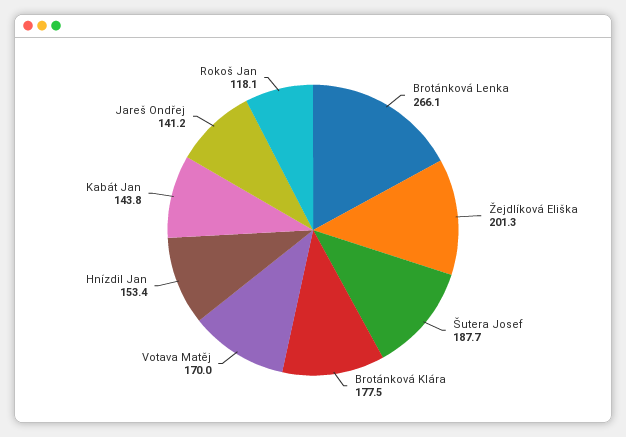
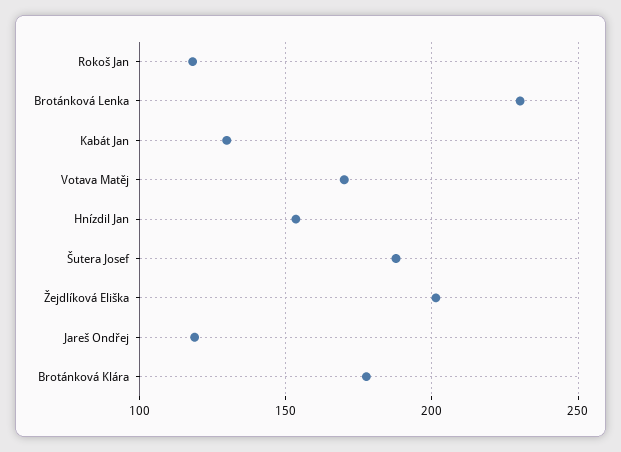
Brotánková Lenka: 266.1 -> 230
Kabát Jan: 143.8 -> 130
Jareš Ondřej: 141.2 -> 120

